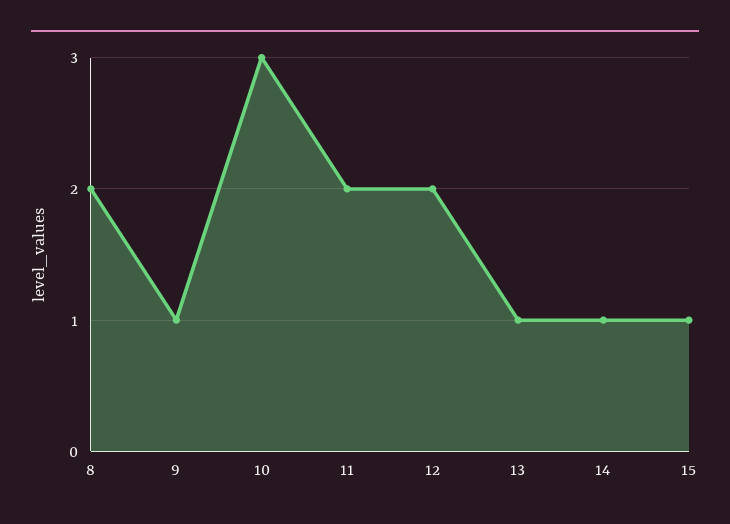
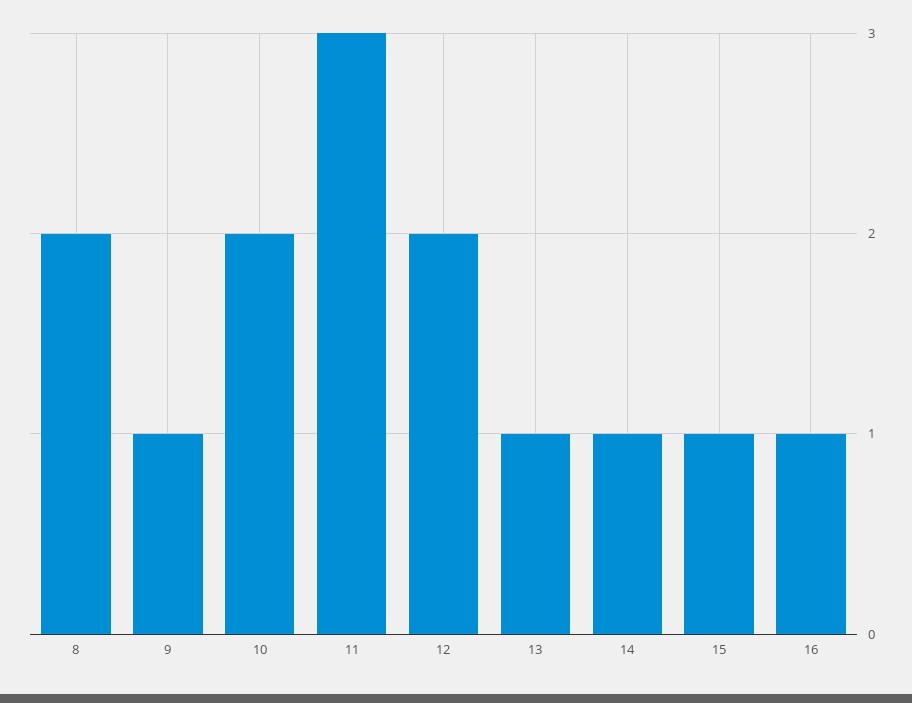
10: 3 -> 2
11: 2 -> 3
16: none -> 1

